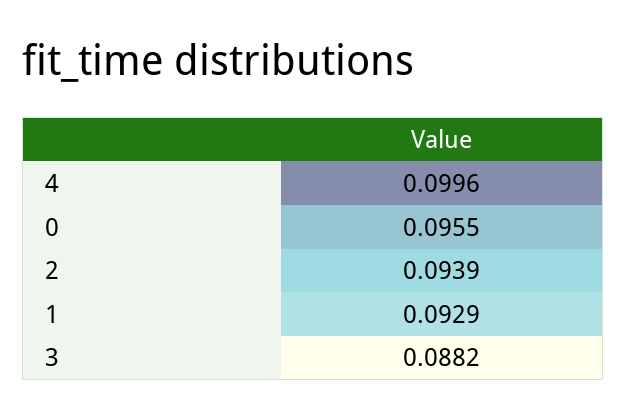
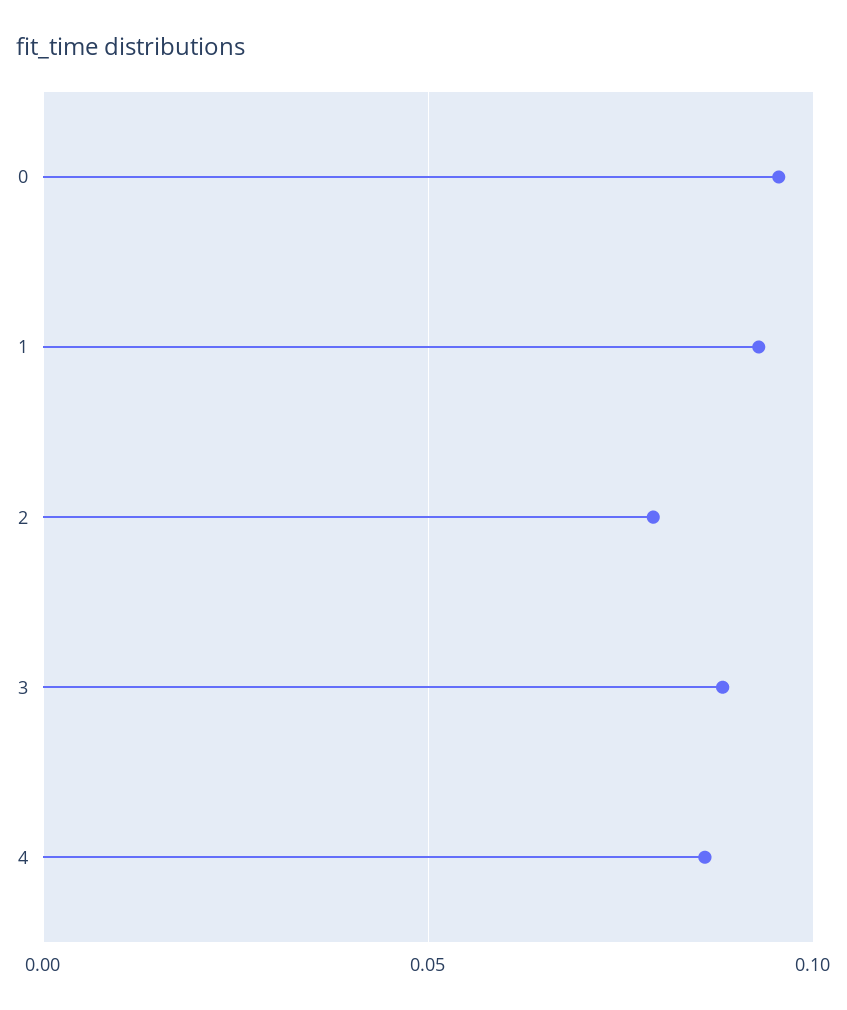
4: 0.0996 -> 0.085
2: 0.0939 -> 0.08

